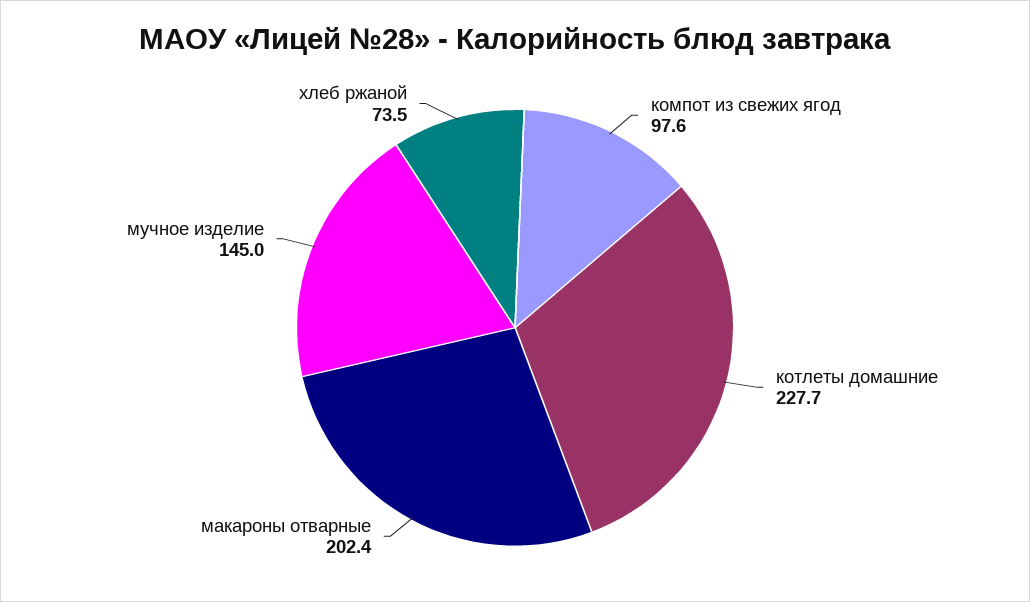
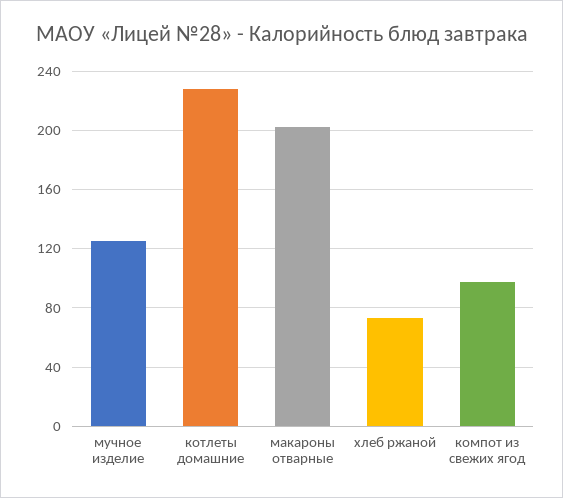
мучное изделие: 145 -> 125

